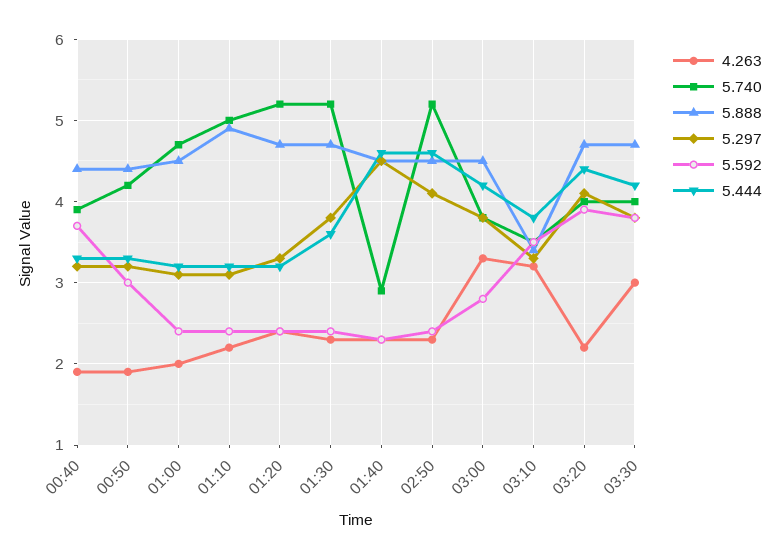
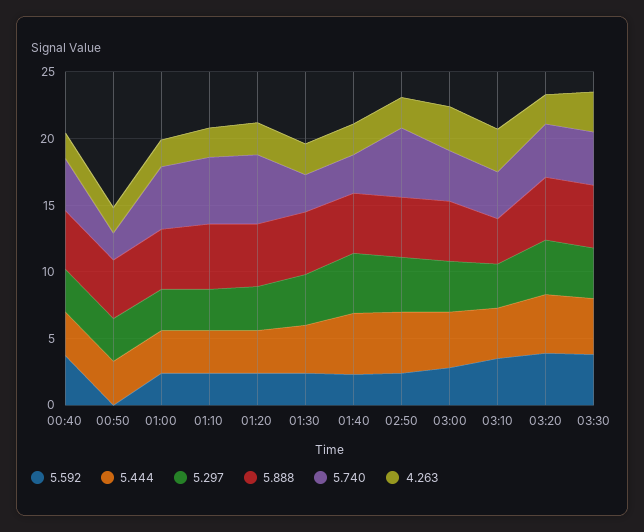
5.740, 00:50: 4.2 -> 2
5.592, 00:50: 3 -> 0
5.740, 01:30: 5.2 -> 3

